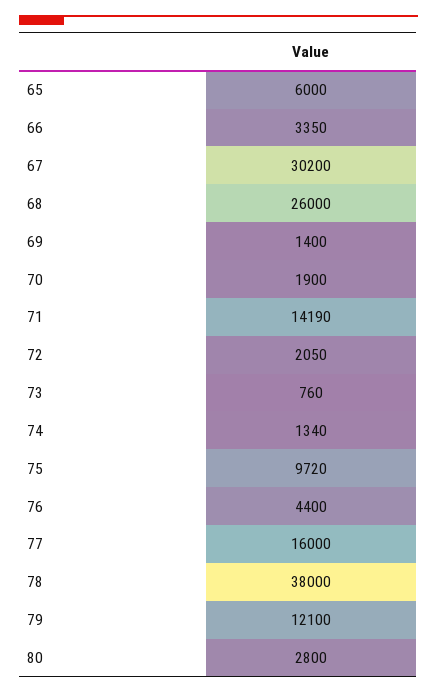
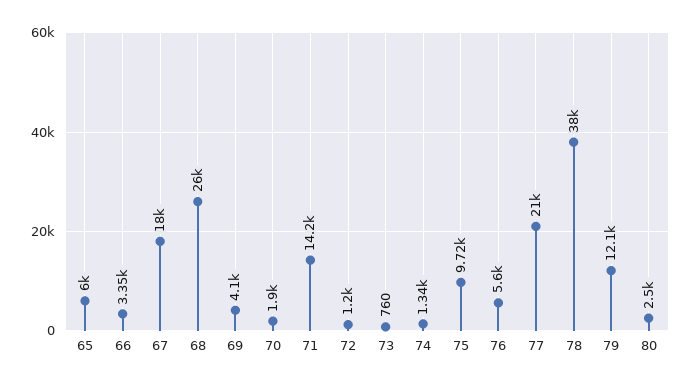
67: 30200 -> 18000
69: 1400 -> 4100
72: 2050 -> 1200
76: 4400 -> 5600
77: 16000 -> 21000
80: 2800 -> 2500

